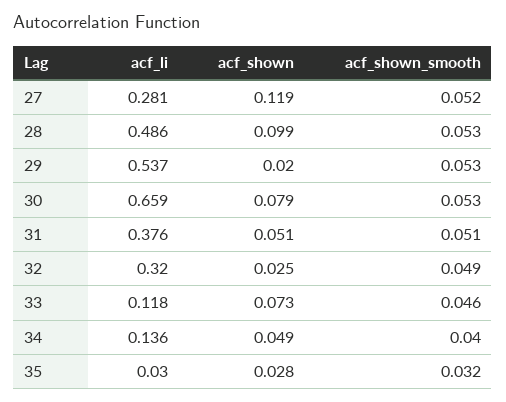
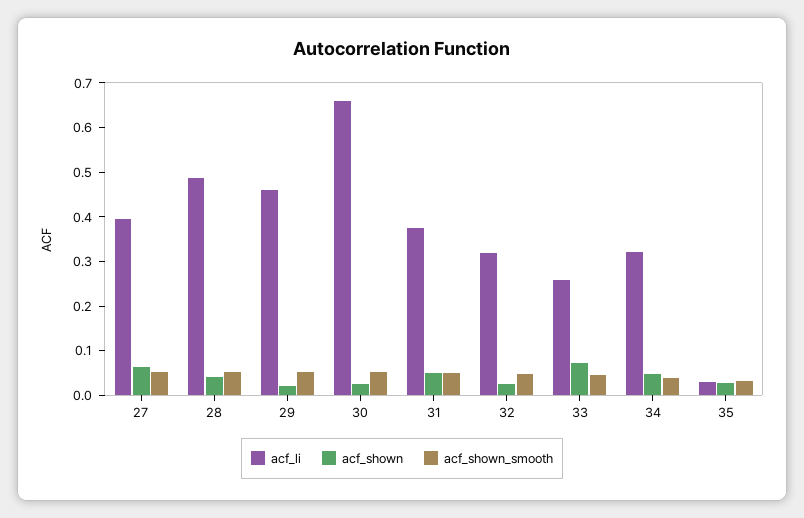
acf_li, 27: 0.281 -> 0.4
acf_shown, 27: 0.119 -> 0.06
acf_shown, 28: 0.099 -> 0.04
acf_li, 29: 0.537 -> 0.46
acf_shown, 30: 0.079 -> 0.02
acf_li, 33: 0.118 -> 0.26
acf_li, 34: 0.136 -> 0.32

